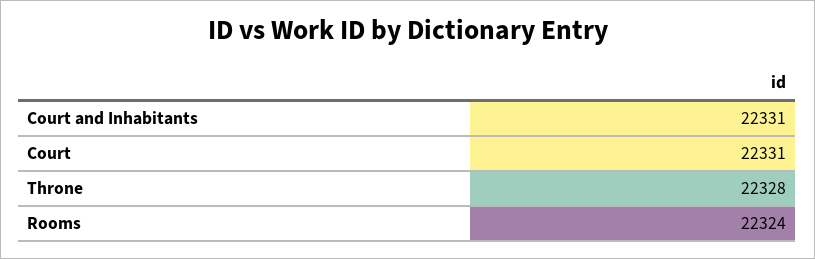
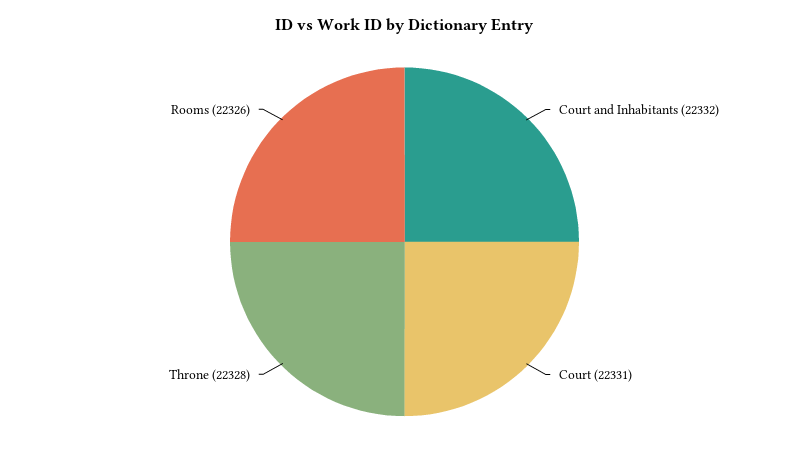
Court and Inhabitants: 22331 -> 22332
Rooms: 22324 -> 22326

